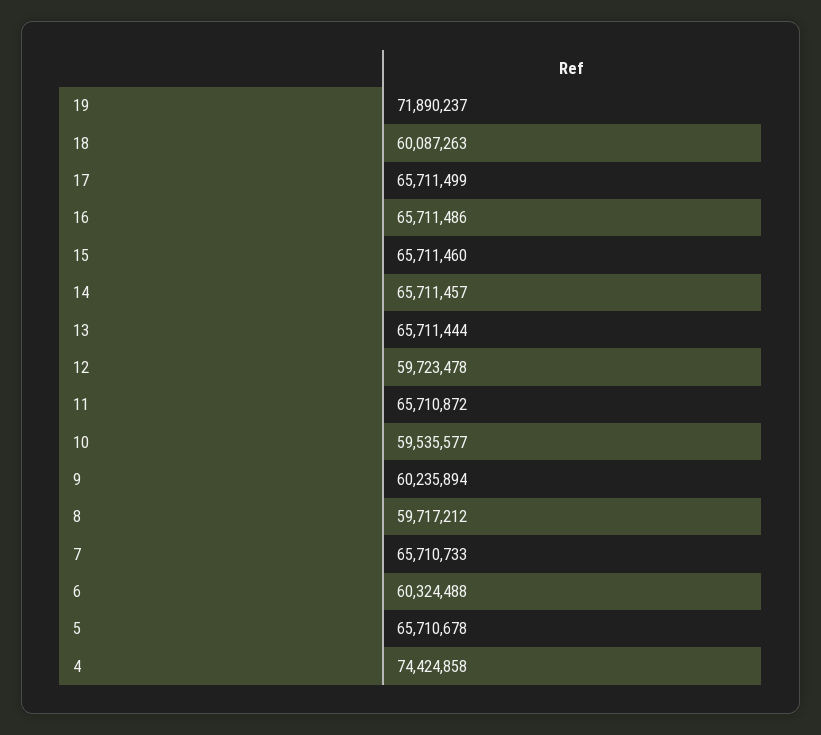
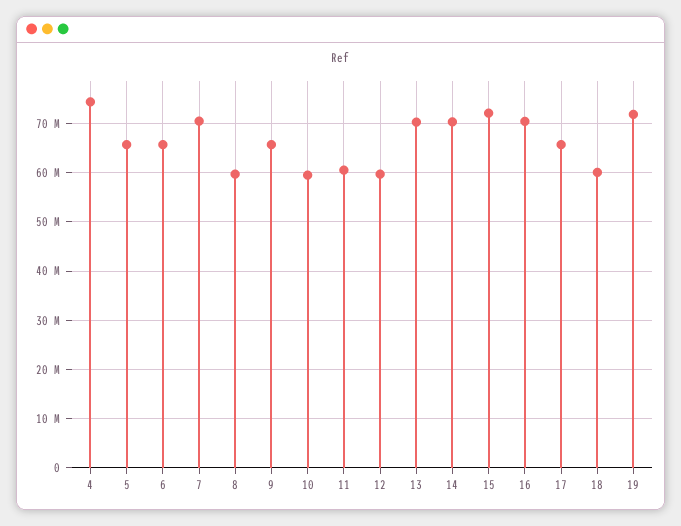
16: 65711486 -> 70000000
15: 65711460 -> 72000000
14: 65711457 -> 70000000
13: 65711444 -> 70000000
11: 65710872 -> 60000000
9: 60235894 -> 66000000
7: 65710733 -> 70000000
6: 60324488 -> 66000000

